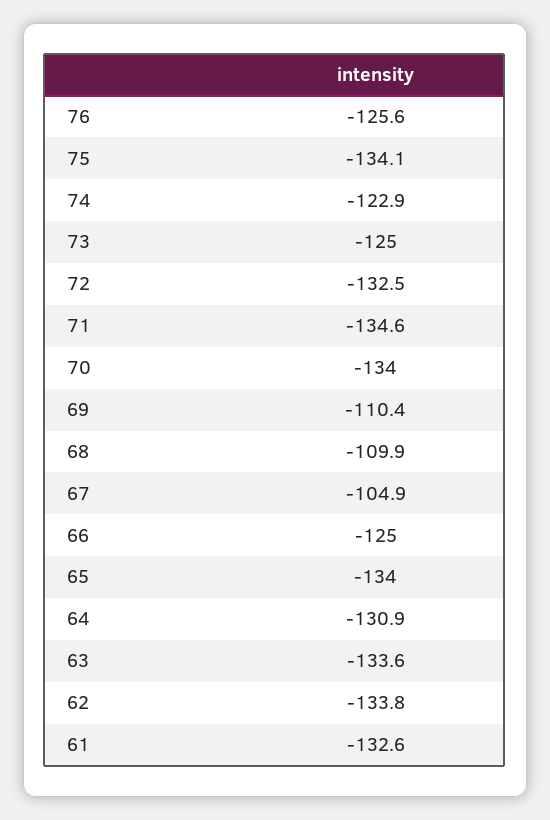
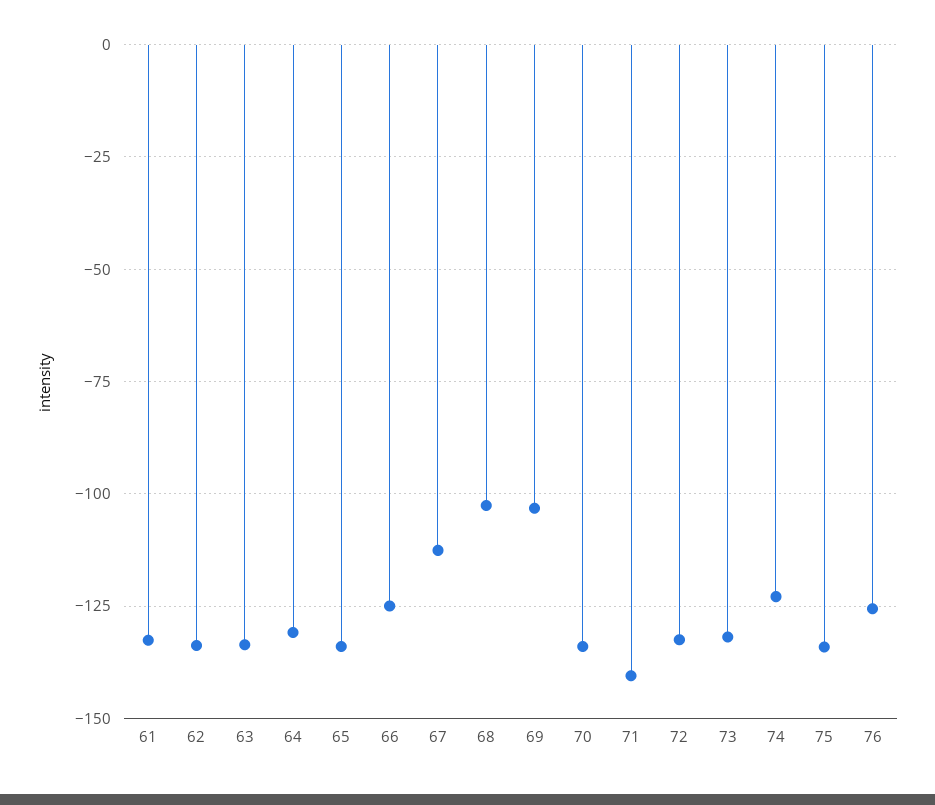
73: -125 -> -132.5
71: -134.6 -> -140
69: -110.4 -> -102.5
68: -109.9 -> -102.5
67: -104.9 -> -112.5

